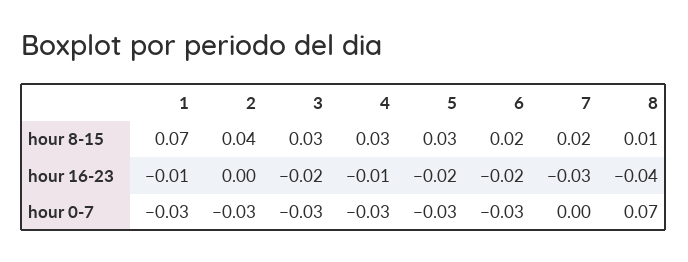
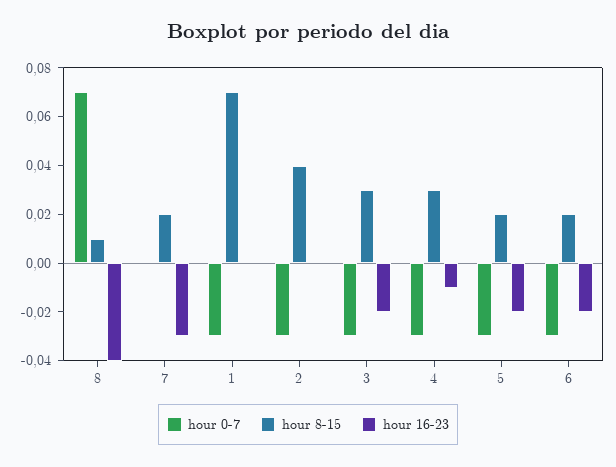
hour 8-15, 5: 0.03 -> 0.02
hour 16-23, 1: -0.01 -> 0

